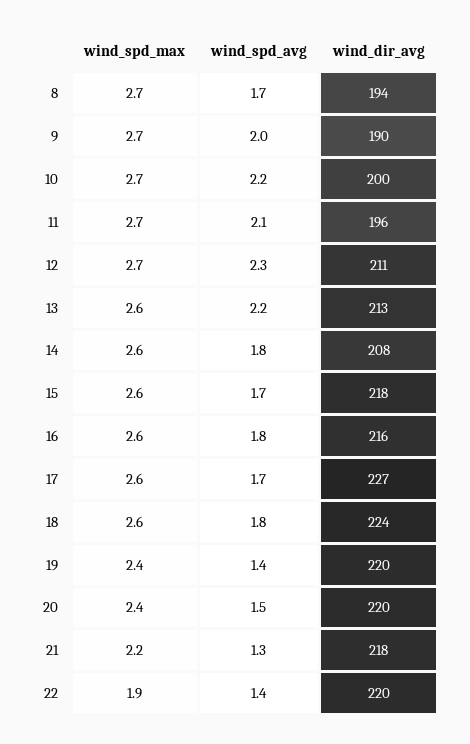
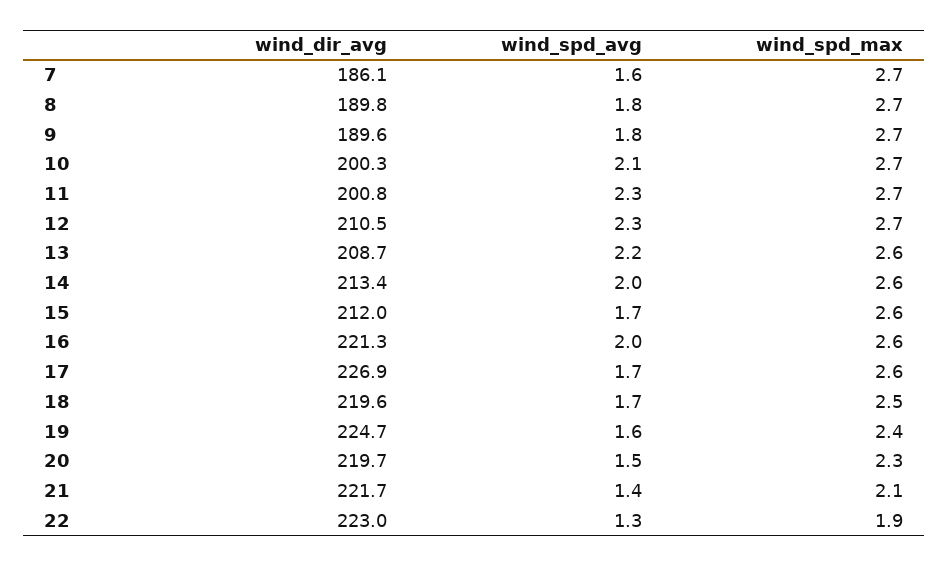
wind_spd_avg, 8: 1.7 -> 1.8
wind_dir_avg, 8: 194 -> 189.8
wind_spd_avg, 9: 2 -> 1.8
wind_spd_avg, 10: 2.2 -> 2.1
wind_spd_avg, 11: 2.1 -> 2.3
wind_dir_avg, 11: 196 -> 200.8
wind_dir_avg, 13: 213 -> 208.7
wind_spd_avg, 14: 1.8 -> 2
wind_dir_avg, 14: 208 -> 213.4
wind_dir_avg, 15: 218 -> 212
wind_spd_avg, 16: 1.8 -> 2
wind_dir_avg, 16: 216 -> 221.3
wind_spd_max, 18: 2.6 -> 2.5
wind_spd_avg, 18: 1.8 -> 1.7
wind_dir_avg, 18: 224 -> 219.6
wind_spd_avg, 19: 1.4 -> 1.6
wind_dir_avg, 19: 220 -> 224.7
wind_spd_max, 20: 2.4 -> 2.3
wind_spd_max, 21: 2.2 -> 2.1
wind_spd_avg, 21: 1.3 -> 1.4
wind_dir_avg, 21: 218 -> 221.7
wind_spd_avg, 22: 1.4 -> 1.3
wind_dir_avg, 22: 220 -> 223
wind_dir_avg, 7: none -> 186.1
wind_spd_avg, 7: none -> 1.6
wind_spd_max, 7: none -> 2.7

